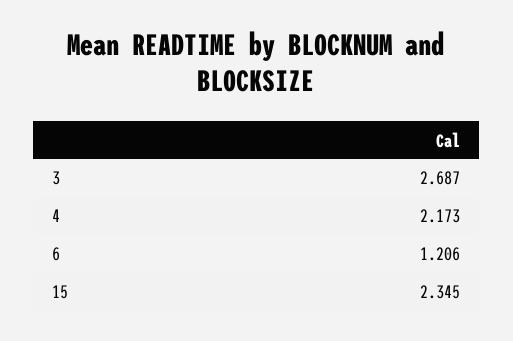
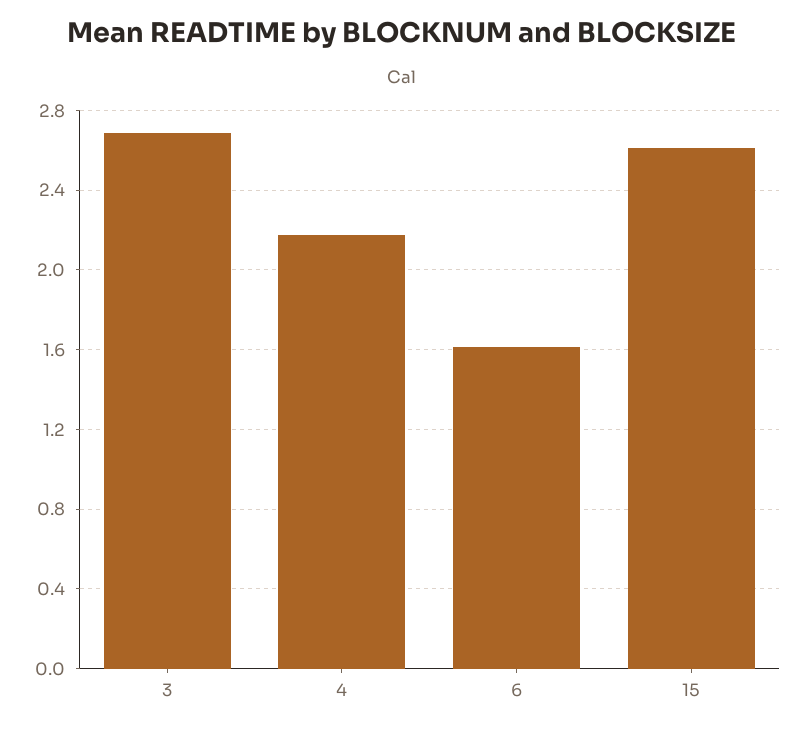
6: 1.206 -> 1.6
15: 2.345 -> 2.6

